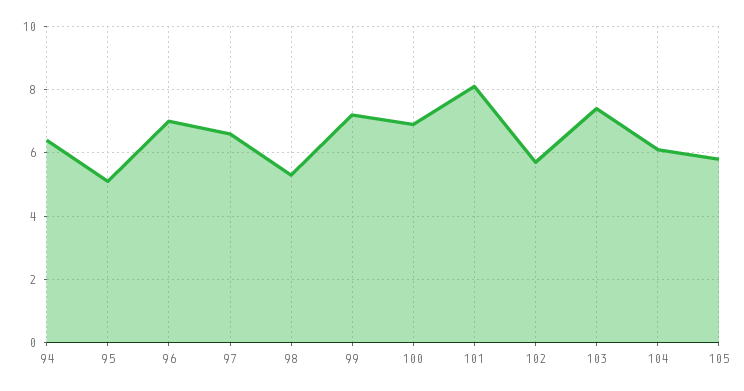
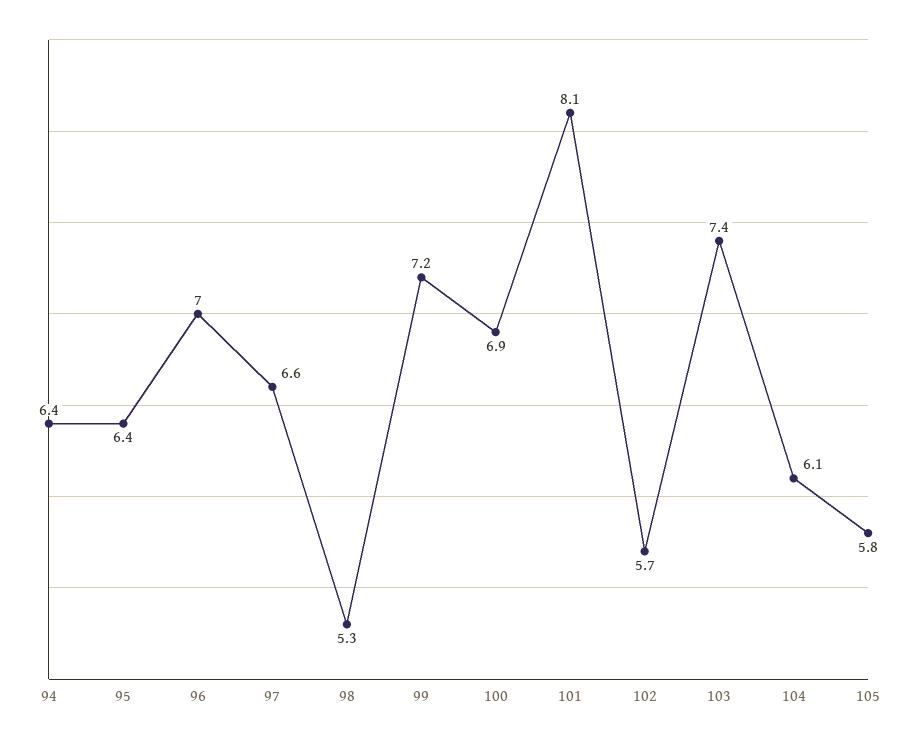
95: 5 -> 6.4

